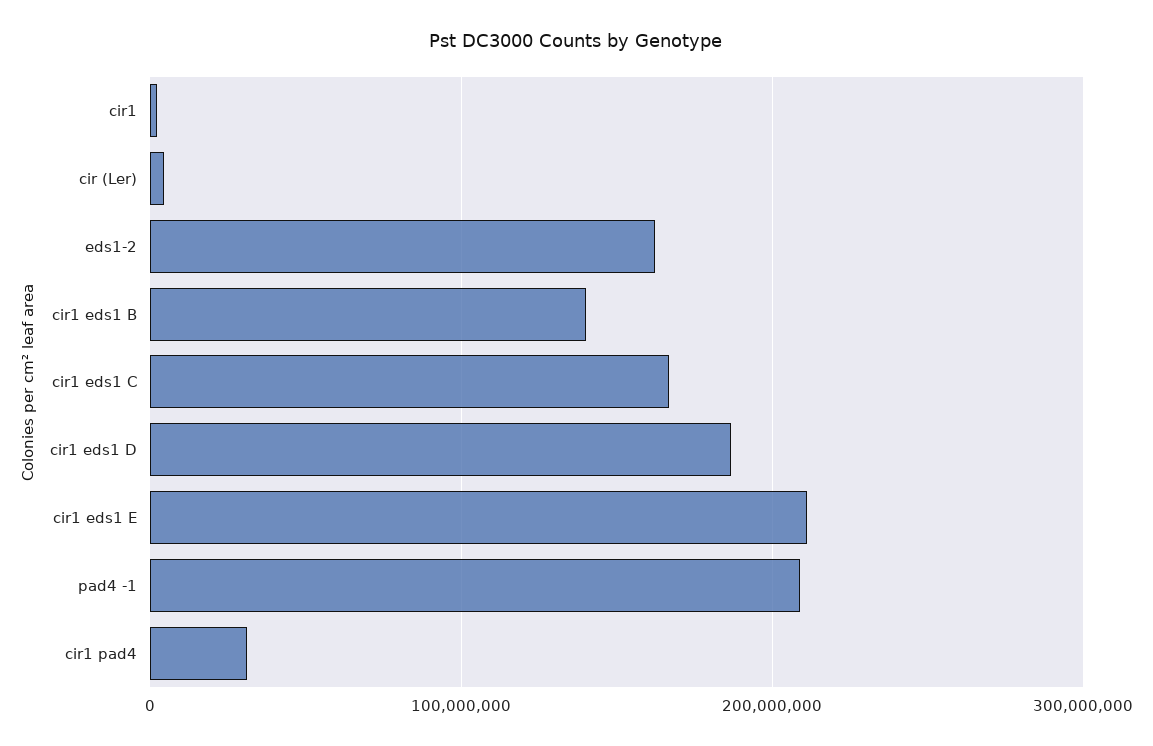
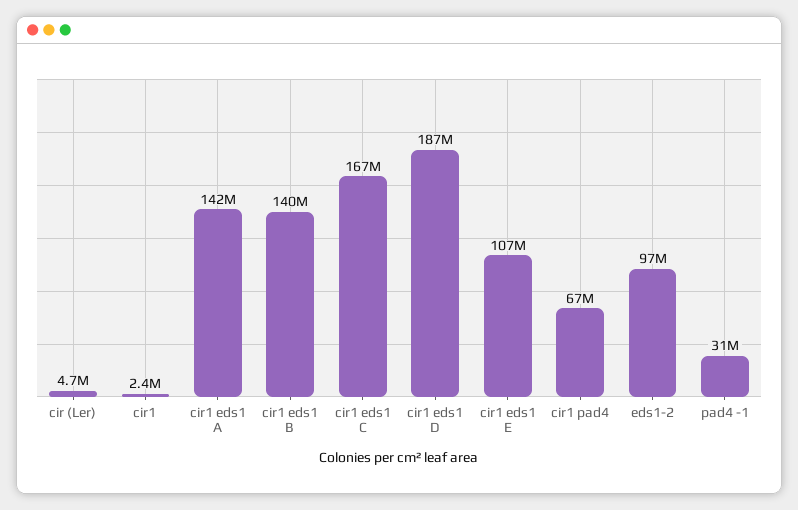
eds1-2: 160000000 -> 97000000
cir1 eds1 E: 210000000 -> 107000000
pad4 -1: 210000000 -> 31000000
cir1 pad4: 30000000 -> 67000000
cir1 eds1 A: none -> 142000000

